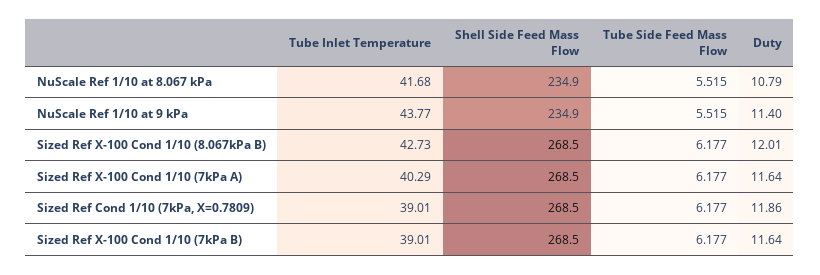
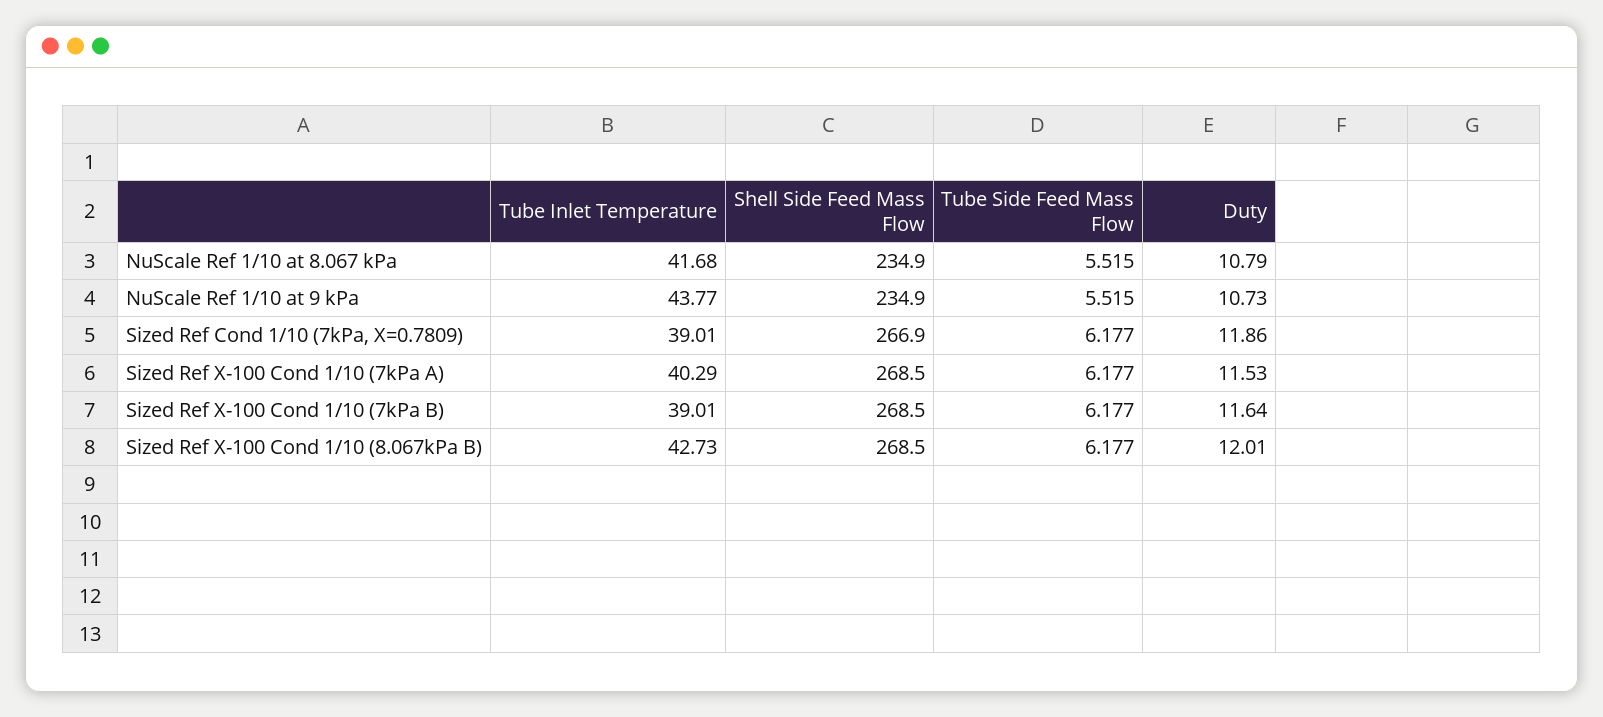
Duty, NuScale Ref 1/10 at 9 kPa: 11.4 -> 10.73
Duty, Sized Ref X-100 Cond 1/10 (7kPa A): 11.64 -> 11.53
Shell Side Feed Mass Flow, Sized Ref Cond 1/10 (7kPa, X=0.7809): 268.5 -> 266.9

